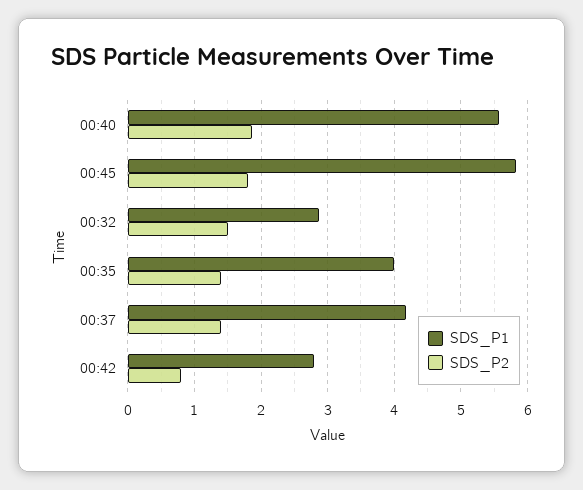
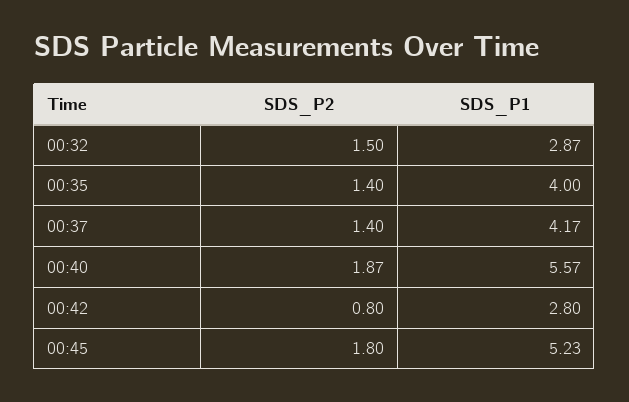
SDS_P1, 00:45: 5.8 -> 5.23

